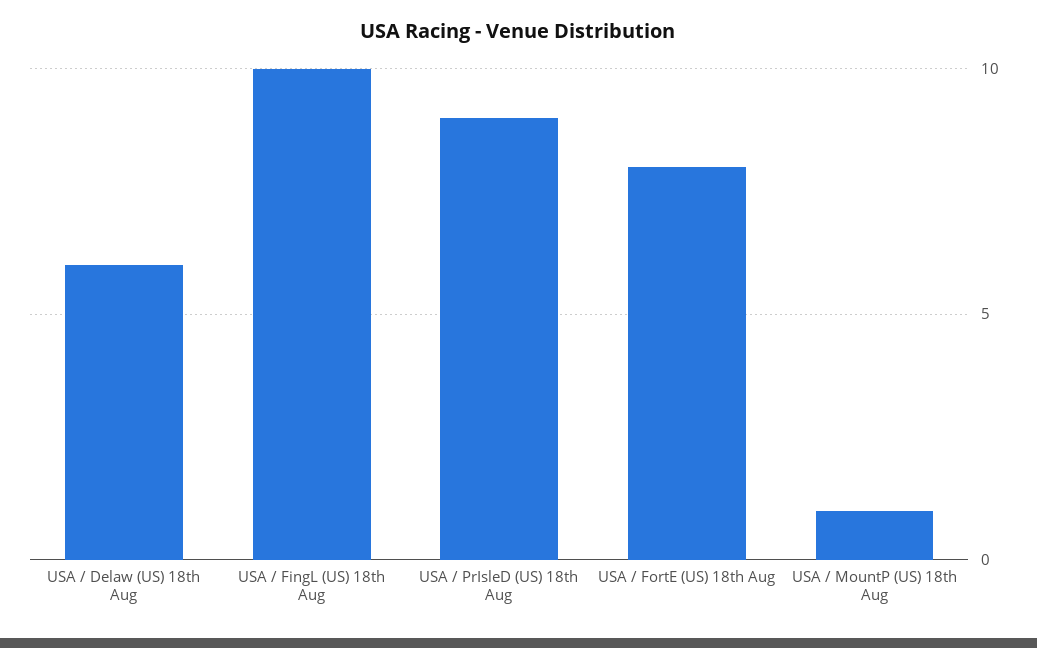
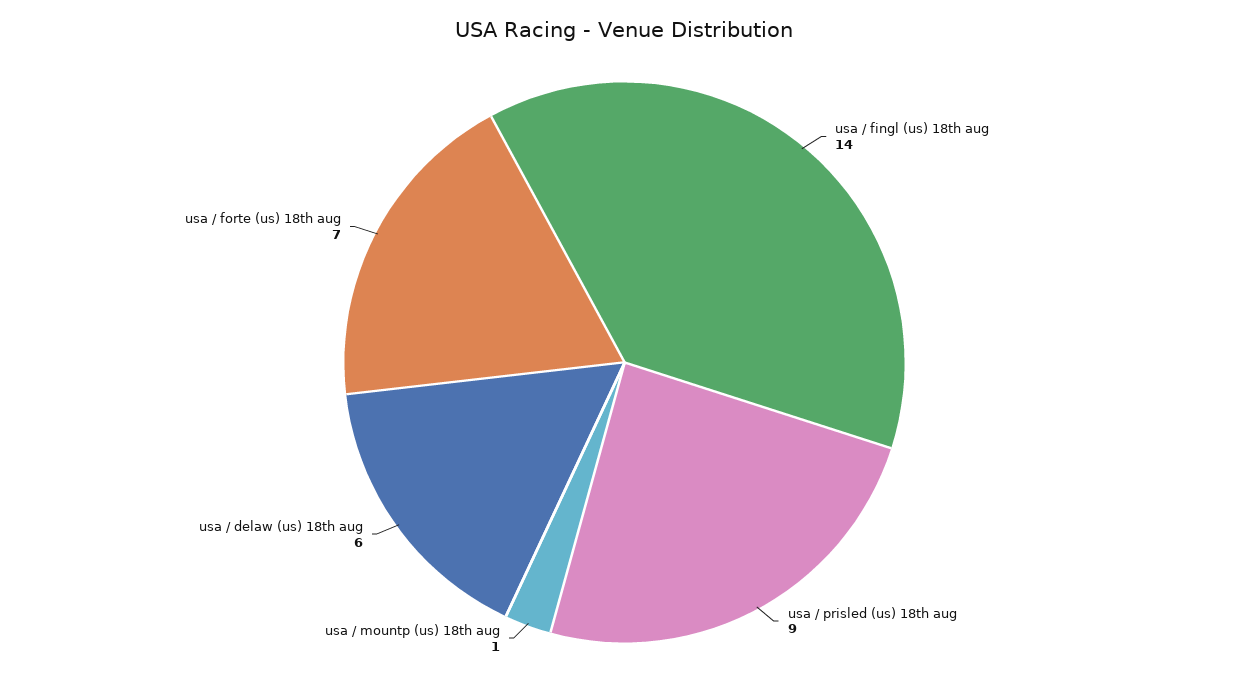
USA / FingL (US) 18th Aug: 10 -> 14
USA / FortE (US) 18th Aug: 8 -> 7

